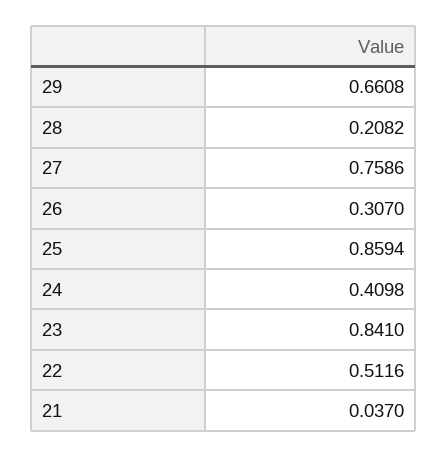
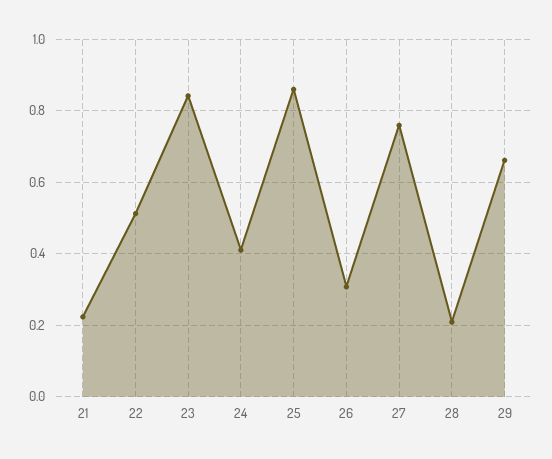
21: 0.037 -> 0.22

